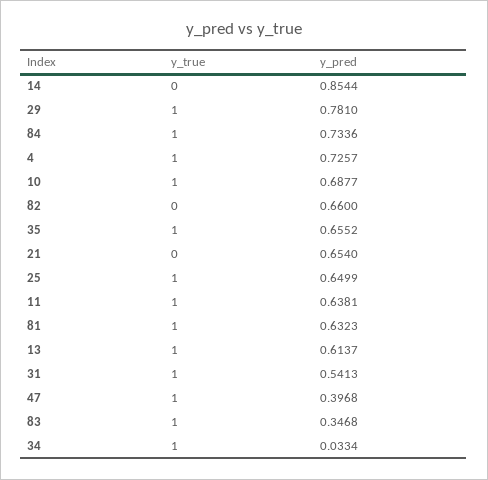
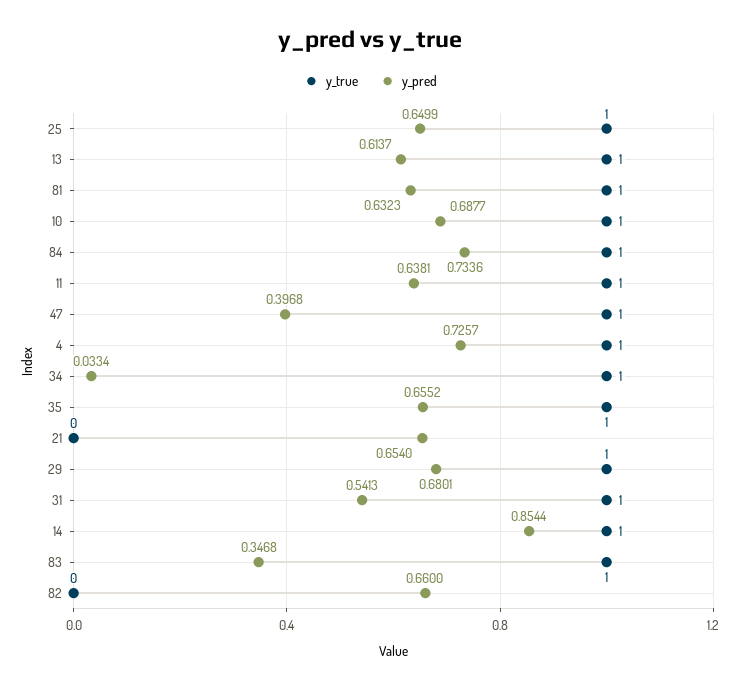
y_true, 14: 0 -> 1
y_pred, 29: 0.781 -> 0.6801

